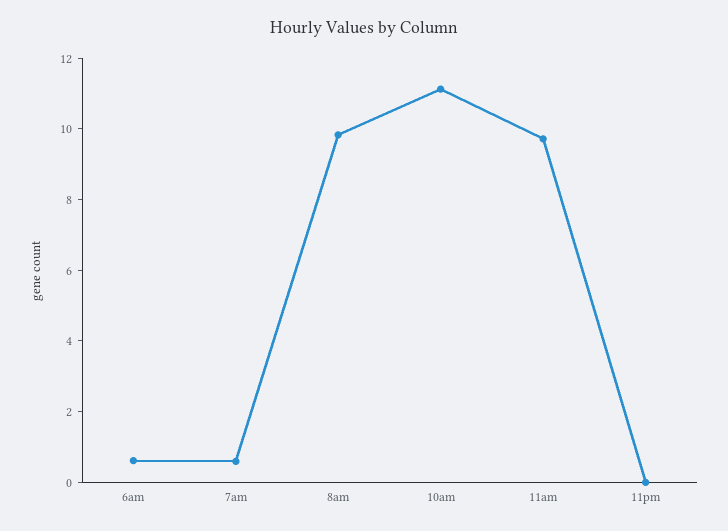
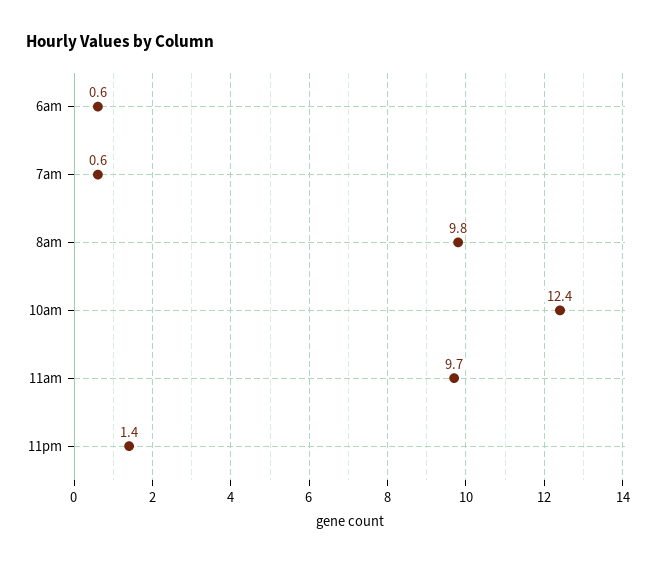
10am: 11 -> 12.4
11pm: 0 -> 1.4

